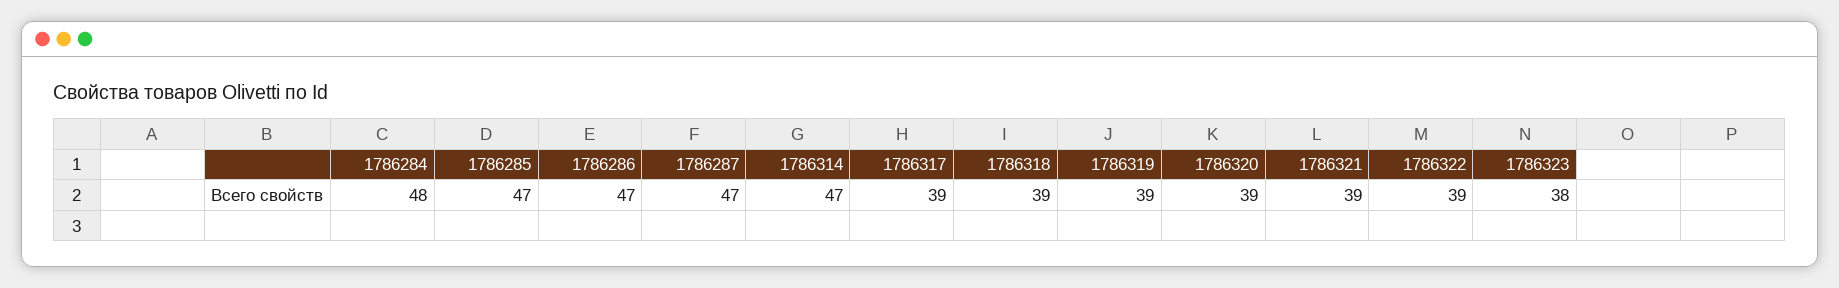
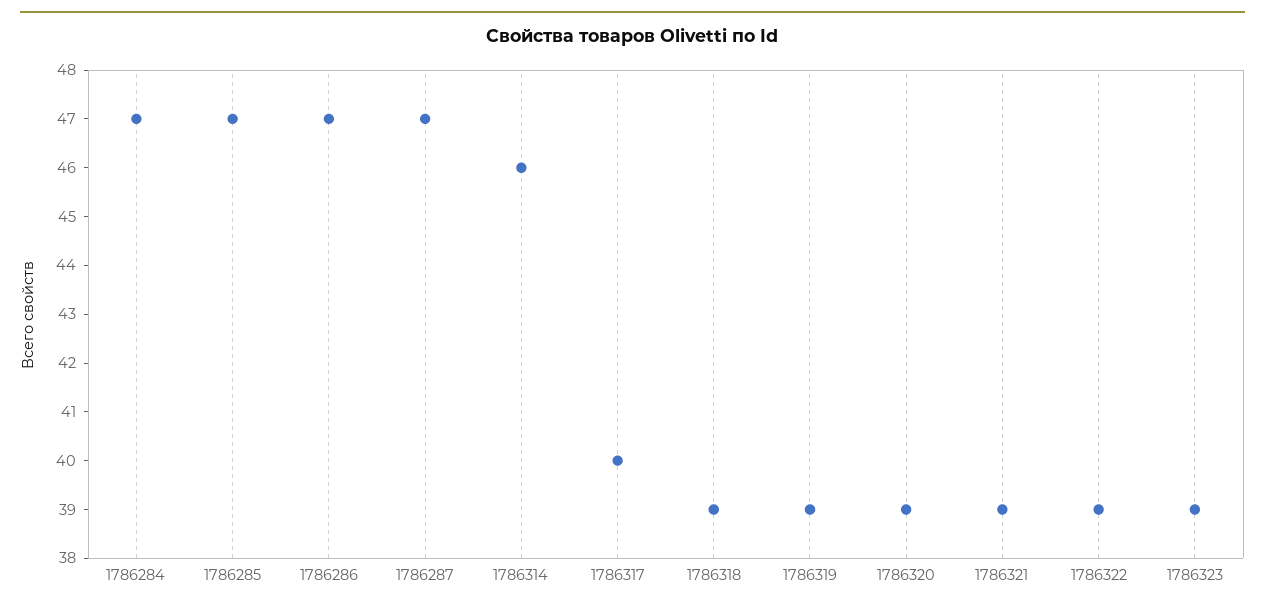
1786284: 48 -> 47
1786314: 47 -> 46
1786317: 39 -> 40
1786323: 38 -> 39

